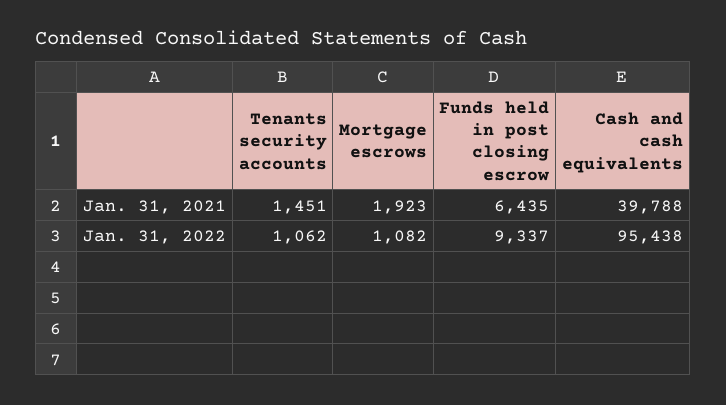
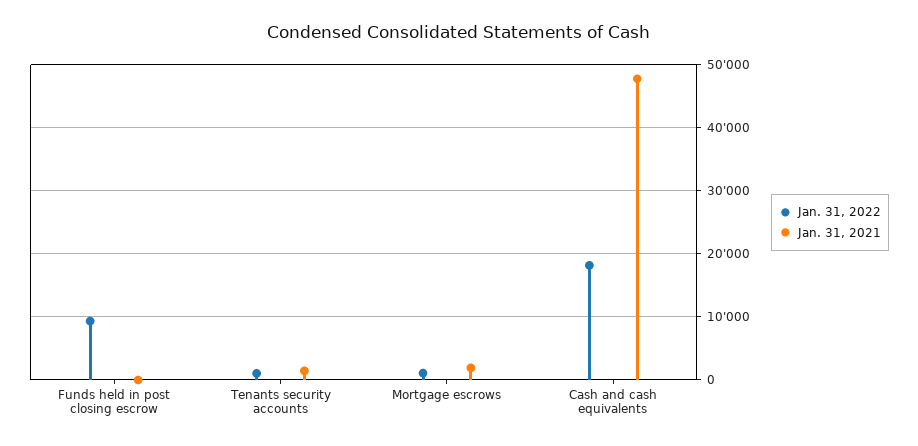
Jan. 31, 2021, Funds held in post closing escrow: 6435 -> 0
Jan. 31, 2021, Cash and cash equivalents: 39788 -> 48000
Jan. 31, 2022, Cash and cash equivalents: 95438 -> 18000

